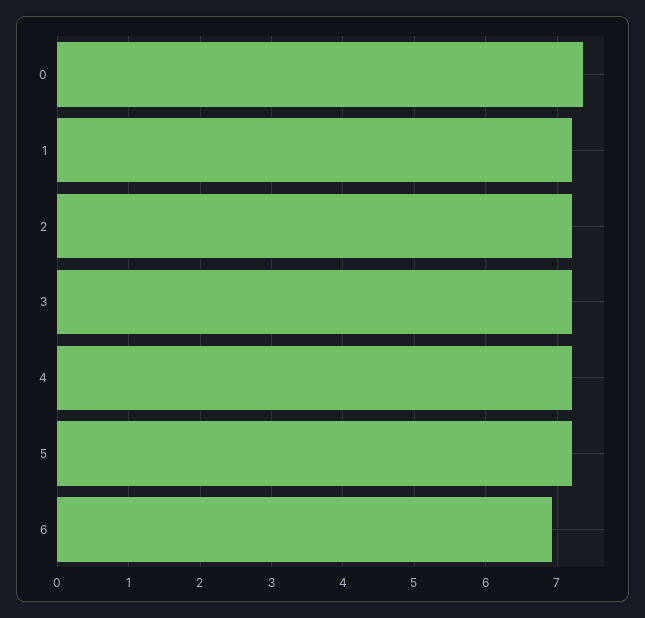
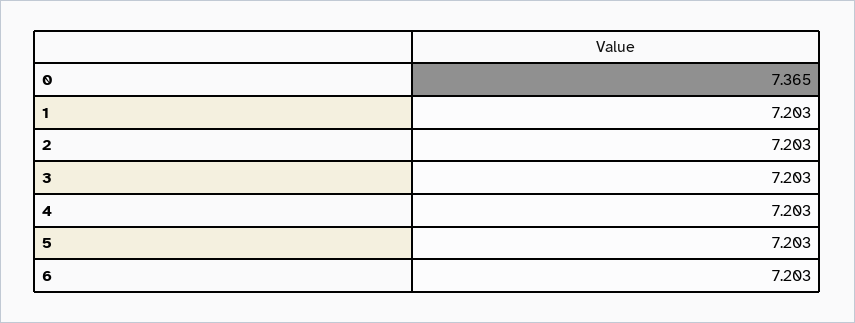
6: 6.9 -> 7.203

